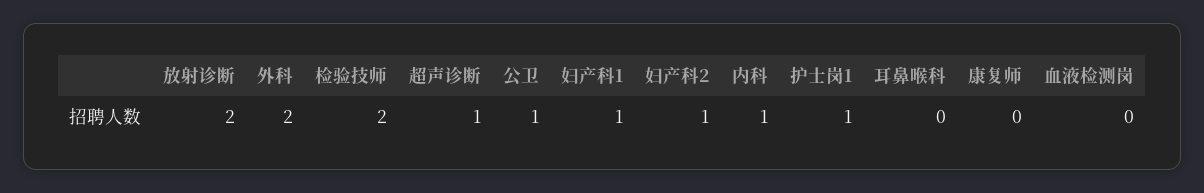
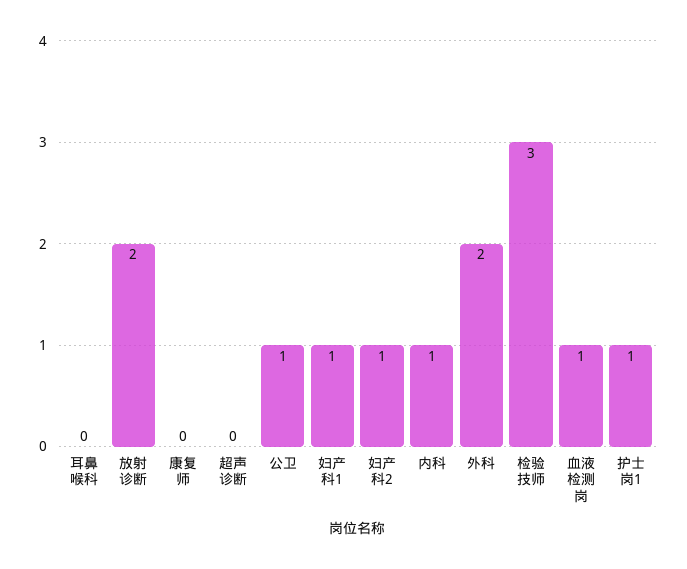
检验技师: 2 -> 3
超声诊断: 1 -> 0
血液检测岗: 0 -> 1

